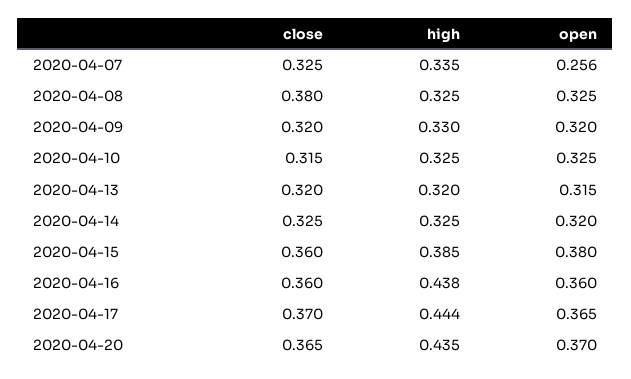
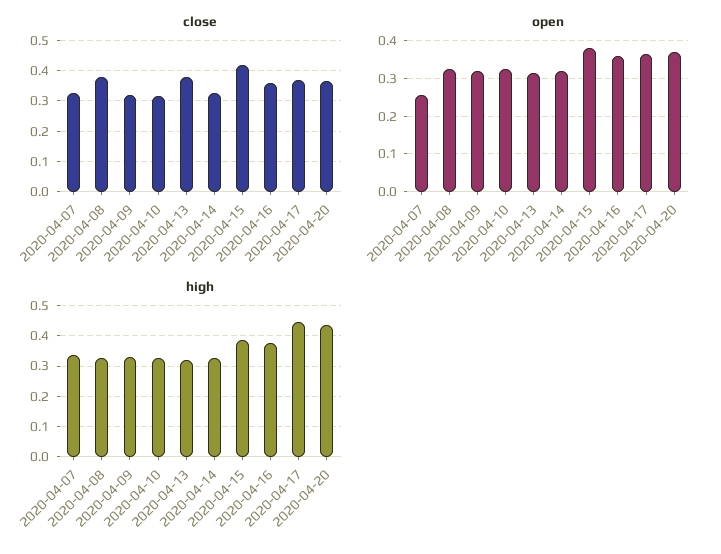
close, 2020-04-13: 0.32 -> 0.38
close, 2020-04-15: 0.36 -> 0.42
high, 2020-04-16: 0.438 -> 0.38

